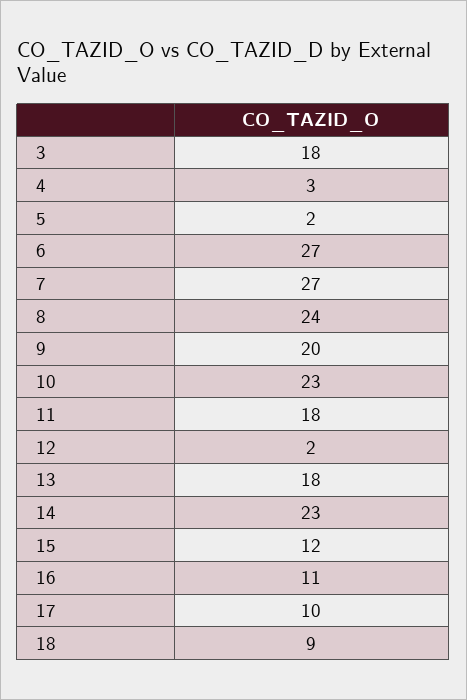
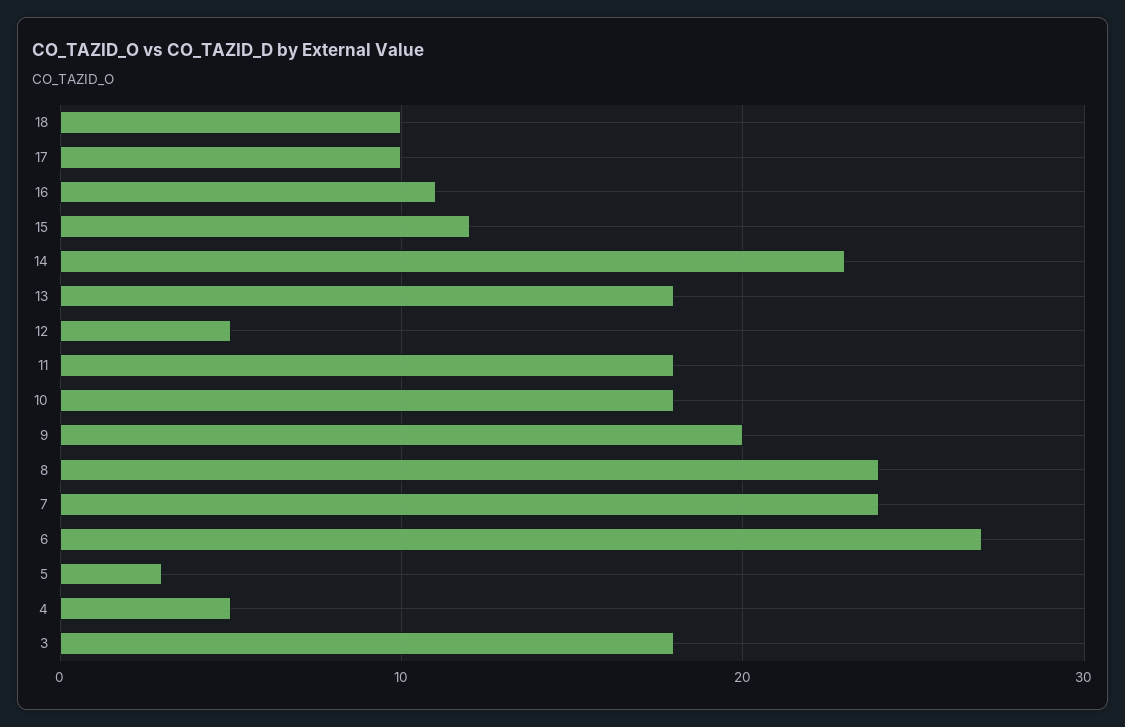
4: 3 -> 5
5: 2 -> 3
7: 27 -> 24
10: 23 -> 18
12: 2 -> 5
18: 9 -> 10

